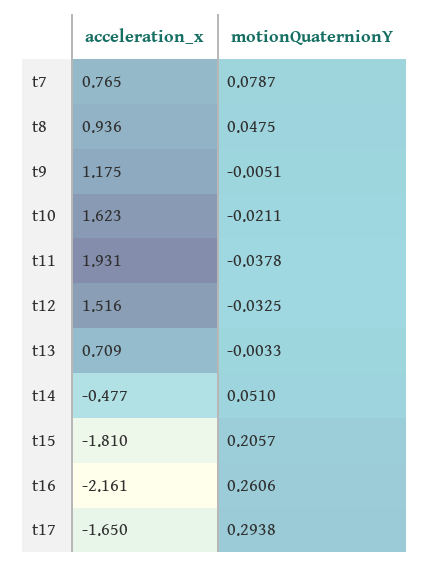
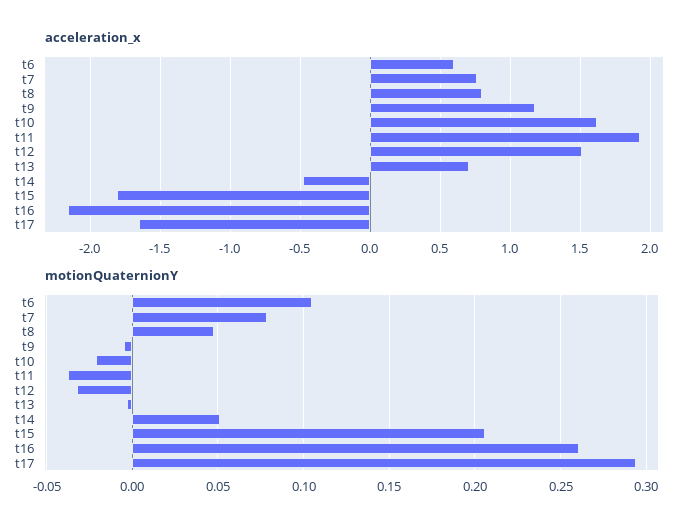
acceleration_x, t8: 0.936 -> 0.8
acceleration_x, t6: none -> 0.6
motionQuaternionY, t6: none -> 0.105

